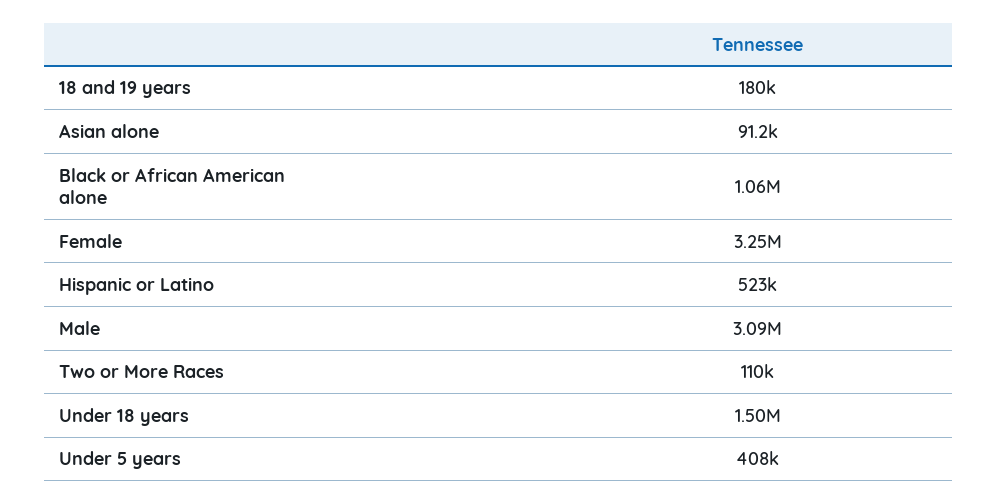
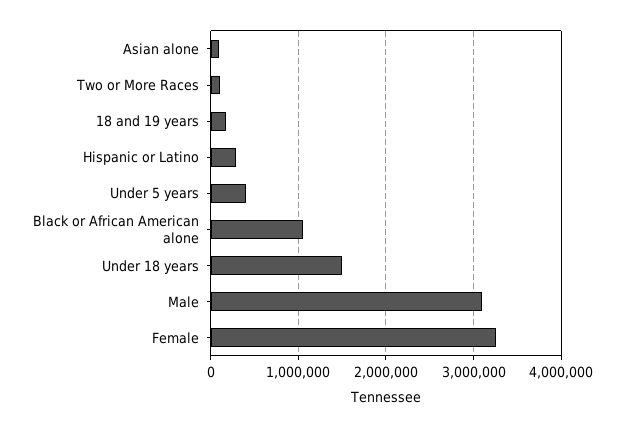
Hispanic or Latino: 523000 -> 300000

